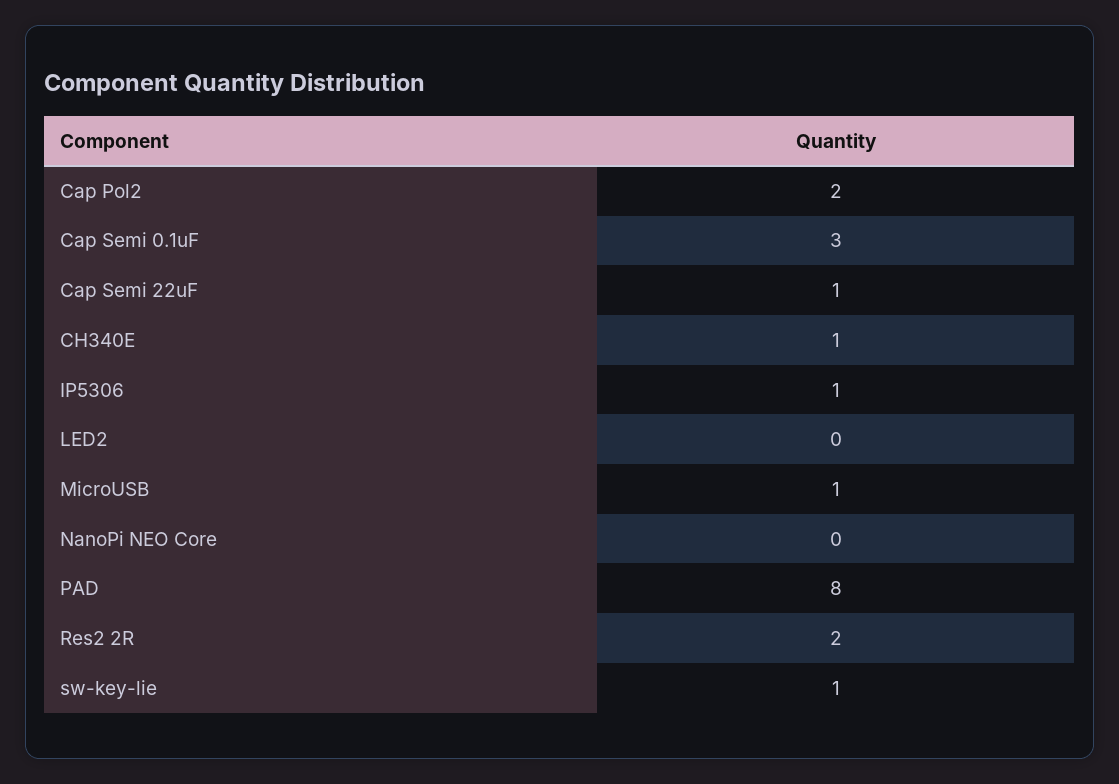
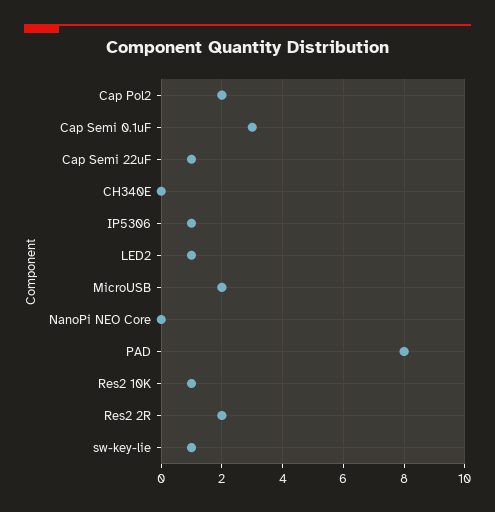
CH340E: 1 -> 0
LED2: 0 -> 1
MicroUSB: 1 -> 2
Res2 10K: none -> 1

